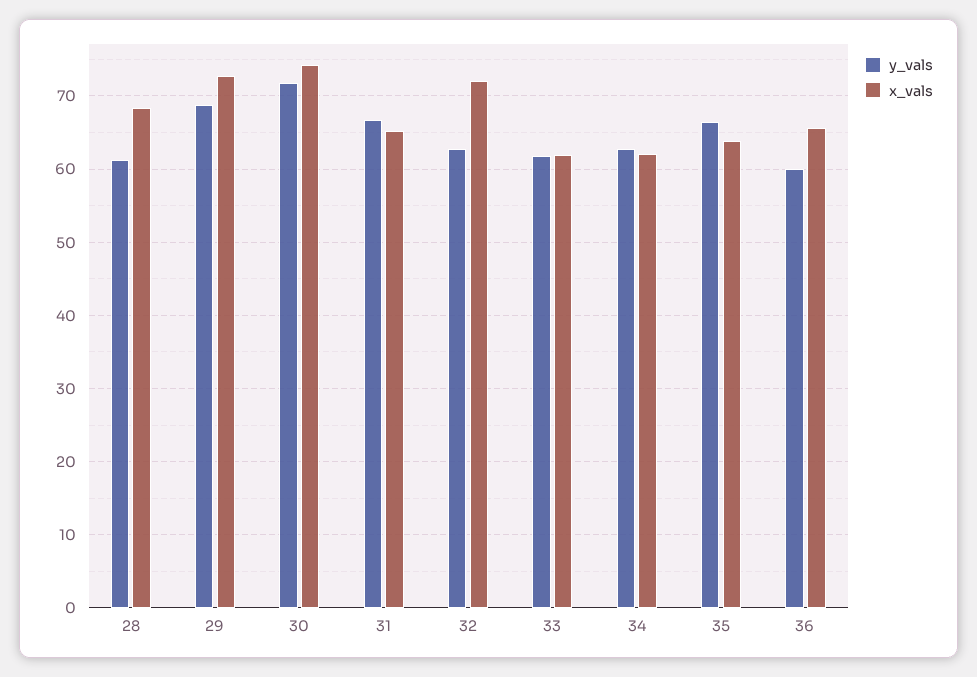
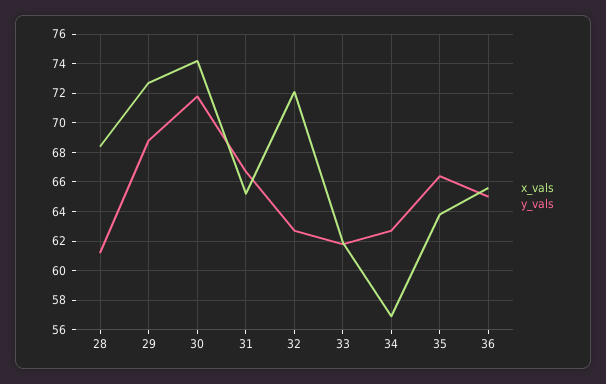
x_vals, 34: 62 -> 57
y_vals, 36: 60 -> 65

